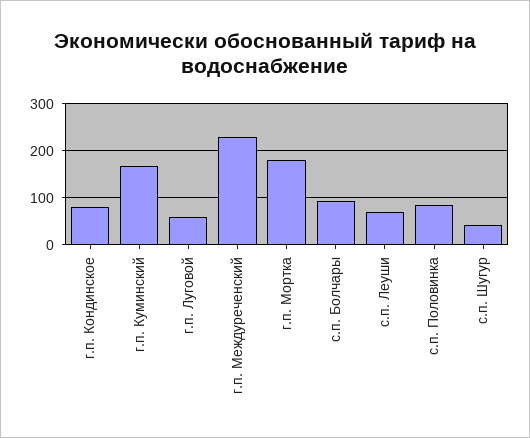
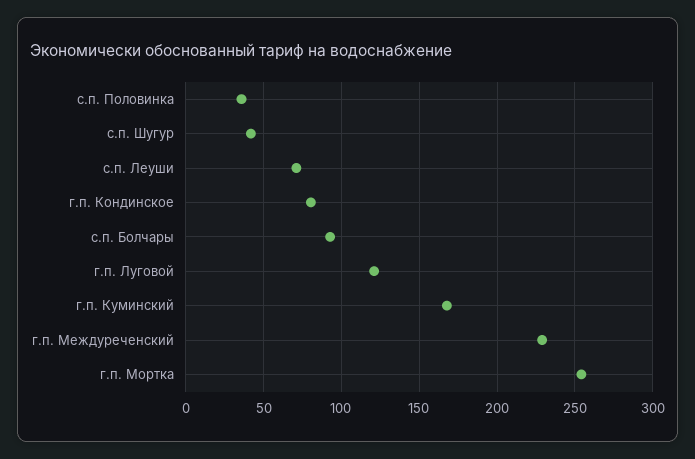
г.п. Луговой: 60 -> 120
г.п. Мортка: 180 -> 255
с.п. Половинка: 80 -> 35

